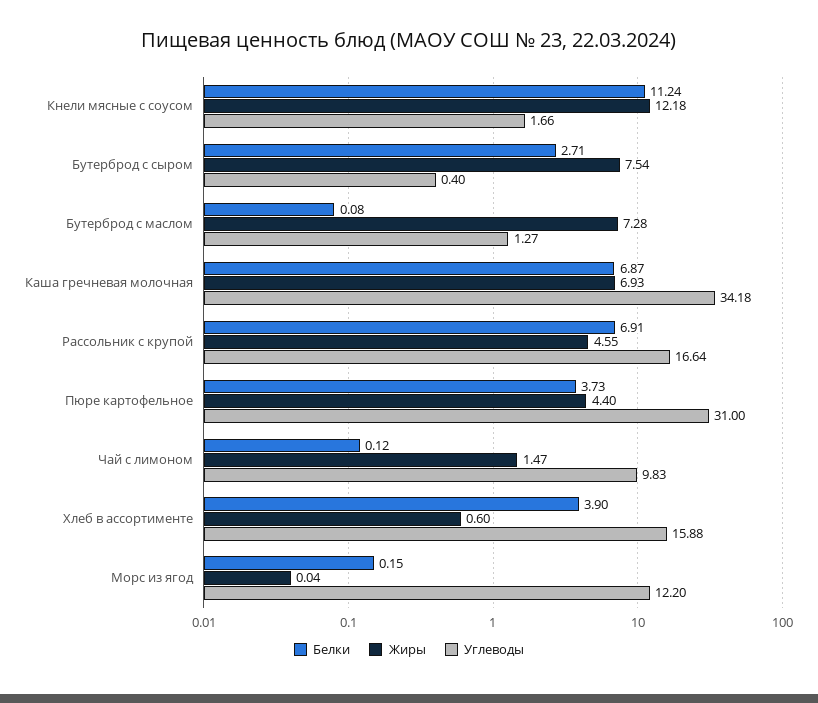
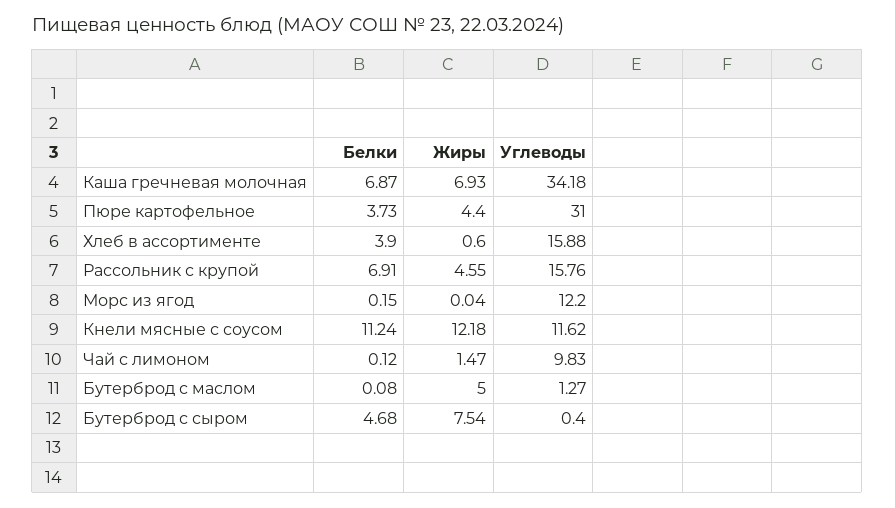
Углеводы, Кнели мясные с соусом: 1.66 -> 11.62
Белки, Бутерброд с сыром: 2.71 -> 4.68
Жиры, Бутерброд с маслом: 7.28 -> 5
Углеводы, Рассольник с крупой: 16.64 -> 15.76

